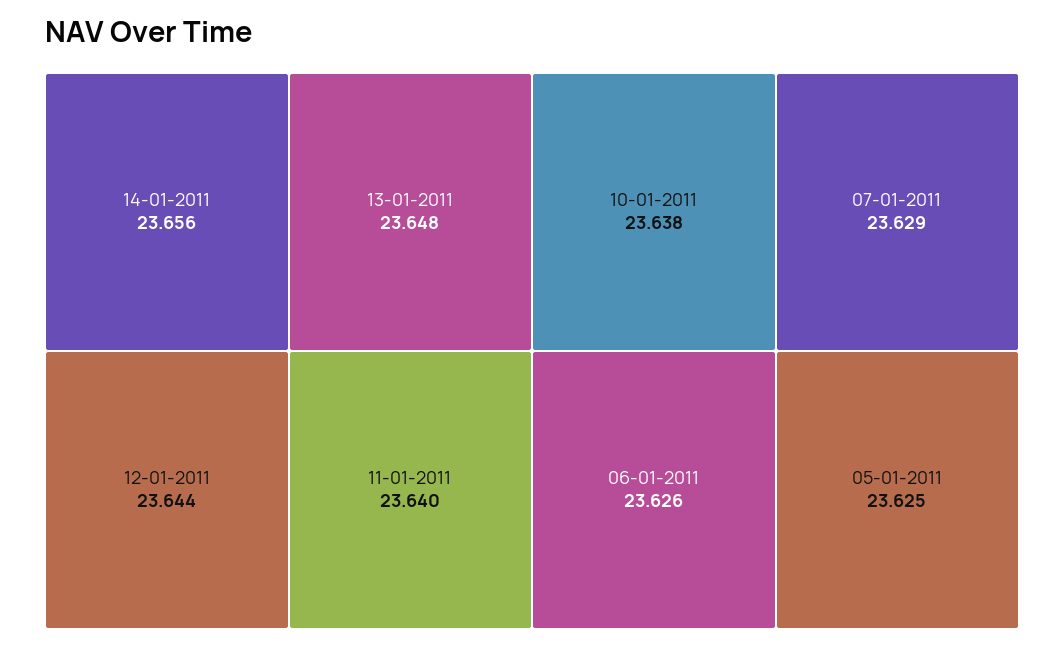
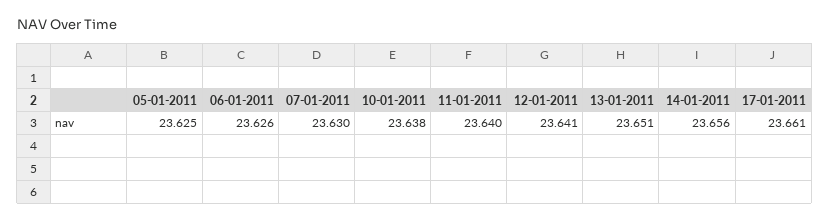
13-01-2011: 23.648 -> 23.651
12-01-2011: 23.644 -> 23.641
07-01-2011: 23.629 -> 23.63
17-01-2011: none -> 23.661

